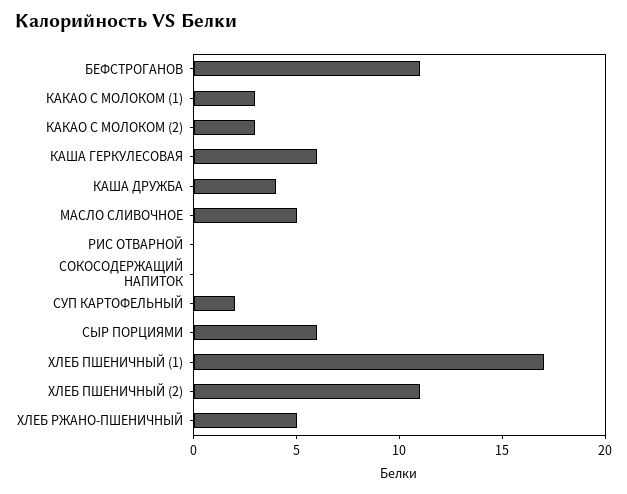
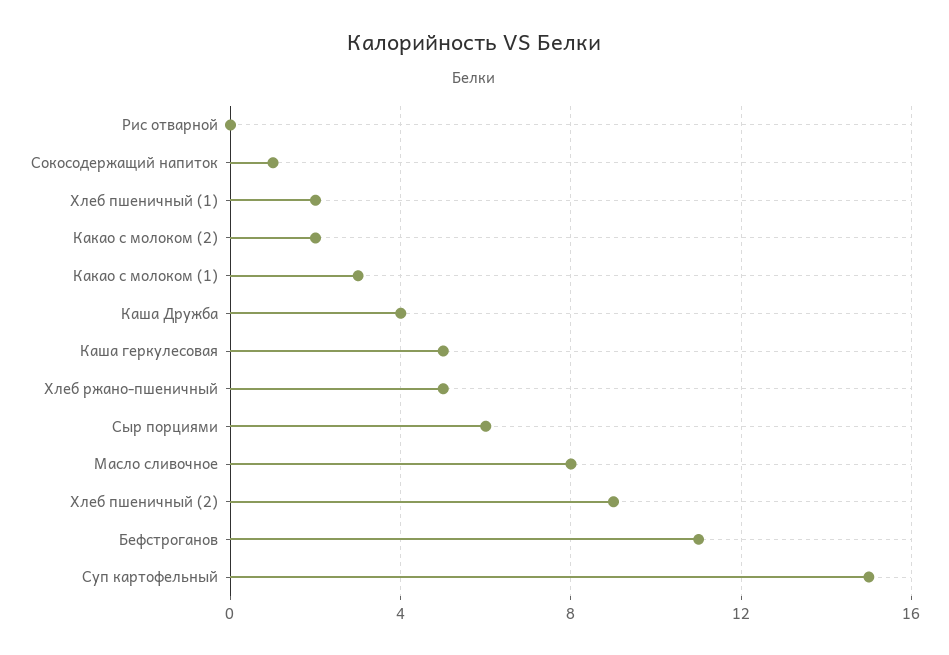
КАКАО С МОЛОКОМ (2): 3 -> 2
КАША ГЕРКУЛЕСОВАЯ: 6 -> 5
МАСЛО СЛИВОЧНОЕ: 5 -> 8
СОКОСОДЕРЖАЩИЙ НАПИТОК: 0 -> 1
СУП КАРТОФЕЛЬНЫЙ: 2 -> 15
ХЛЕБ ПШЕНИЧНЫЙ (1): 17 -> 2
ХЛЕБ ПШЕНИЧНЫЙ (2): 11 -> 9

